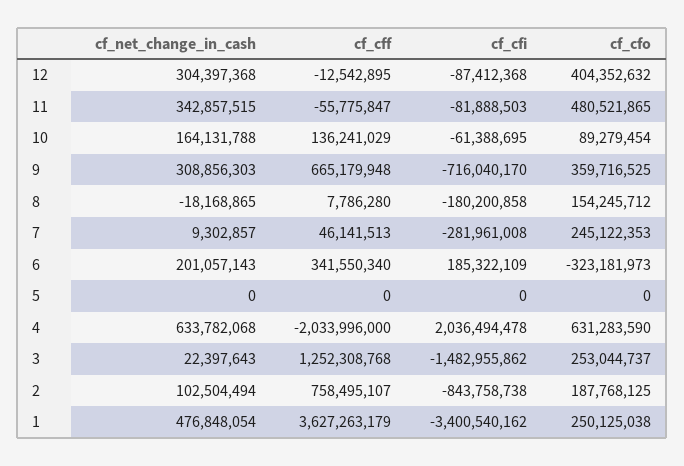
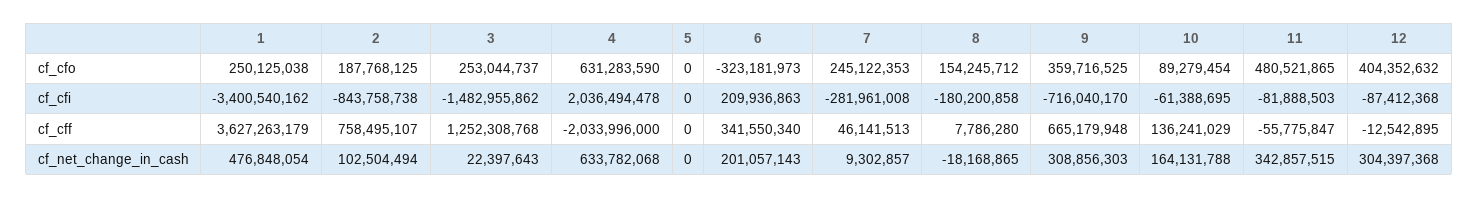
cf_cfi, 6: 185322109 -> 209936863

